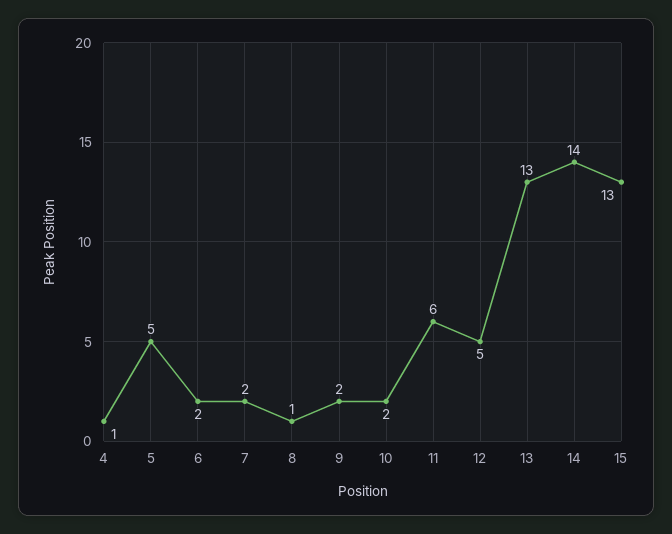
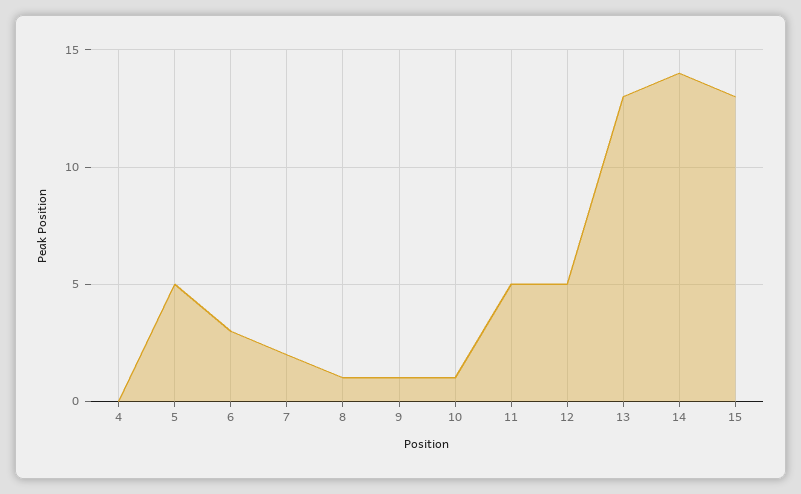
4: 1 -> 0
6: 2 -> 3
9: 2 -> 1
10: 2 -> 1
11: 6 -> 5

